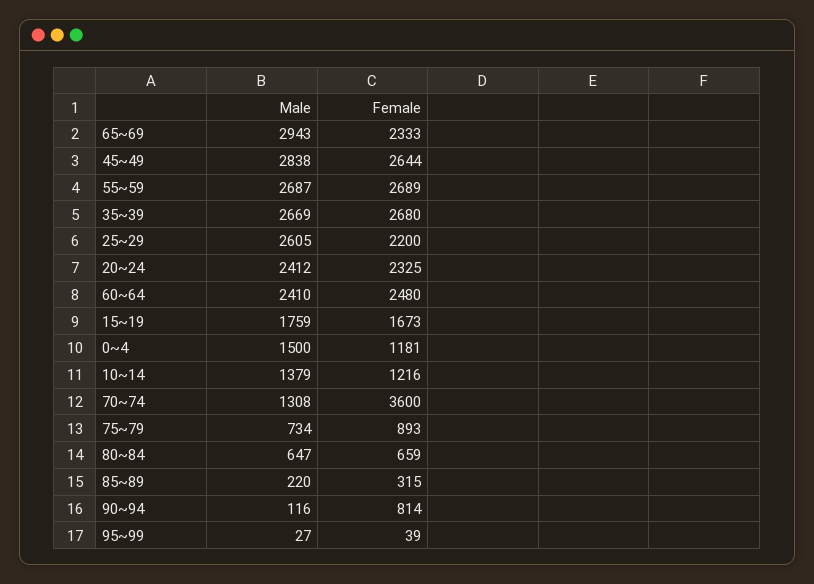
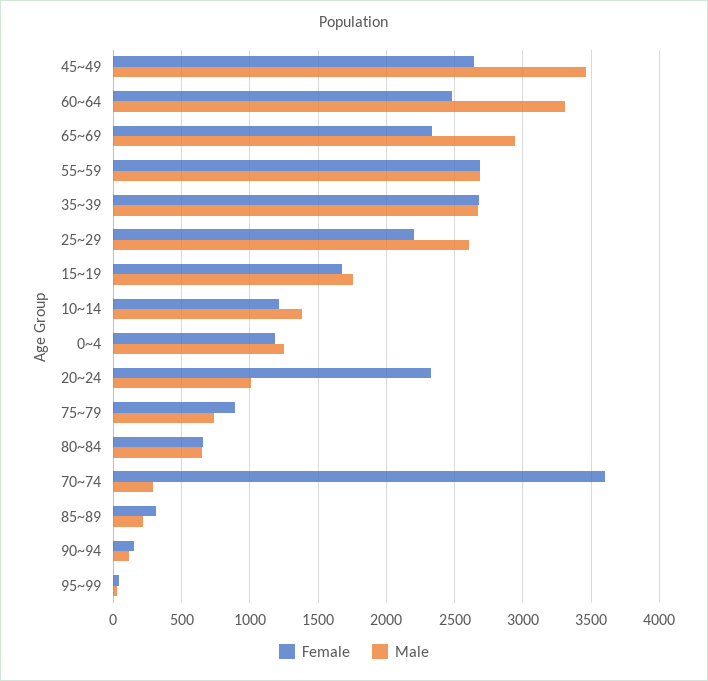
Male, 45~49: 2838 -> 3450
Male, 20~24: 2412 -> 1000
Male, 60~64: 2410 -> 3300
Male, 0~4: 1500 -> 1250
Male, 70~74: 1308 -> 300
Female, 90~94: 814 -> 150

